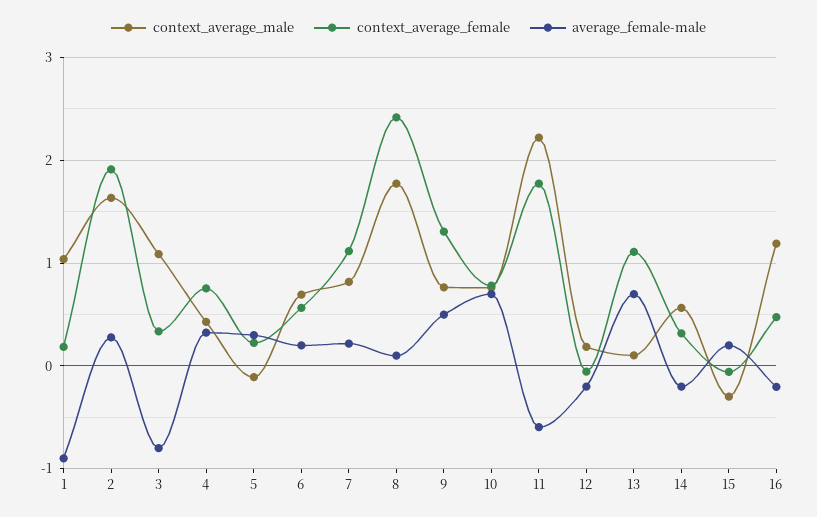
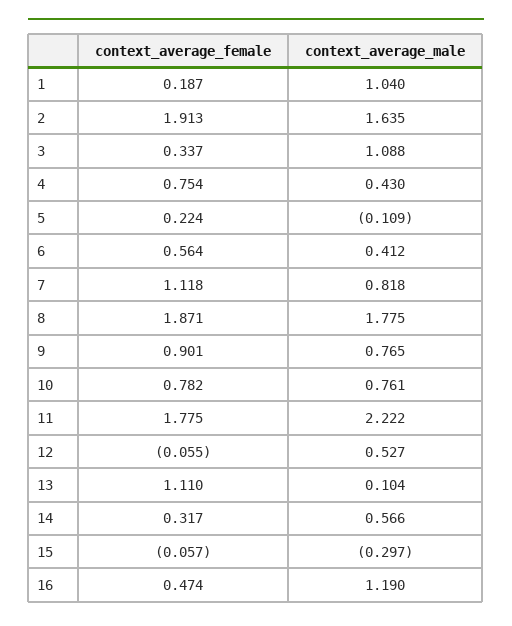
average_female-male, 1: -0.9 -> none
average_female-male, 2: 0.3 -> none
average_female-male, 3: -0.8 -> none
average_female-male, 4: 0.3 -> none
average_female-male, 5: 0.3 -> none
context_average_male, 6: 0.7 -> 0.412
average_female-male, 6: 0.2 -> none
average_female-male, 7: 0.2 -> none
context_average_female, 8: 2.4 -> 1.871
average_female-male, 8: 0.1 -> none
context_average_female, 9: 1.3 -> 0.901
average_female-male, 9: 0.5 -> none
average_female-male, 10: 0.7 -> none
average_female-male, 11: -0.6 -> none
context_average_male, 12: 0.2 -> 0.527
average_female-male, 12: -0.2 -> none
average_female-male, 13: 0.7 -> none
average_female-male, 14: -0.2 -> none
average_female-male, 15: 0.2 -> none
average_female-male, 16: -0.2 -> none

